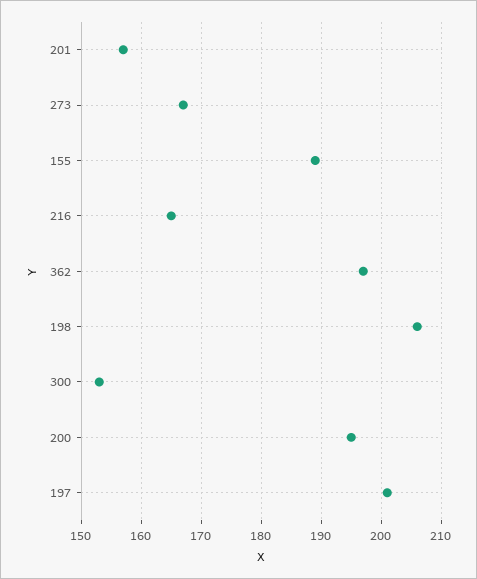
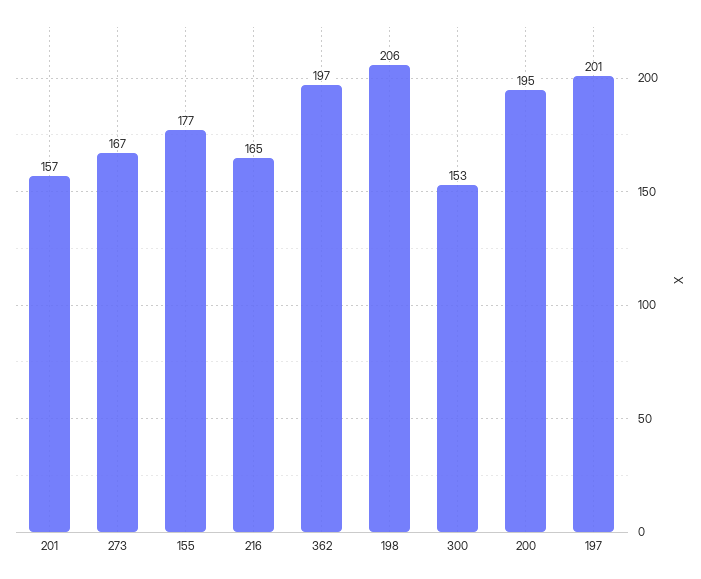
155: 189 -> 177

